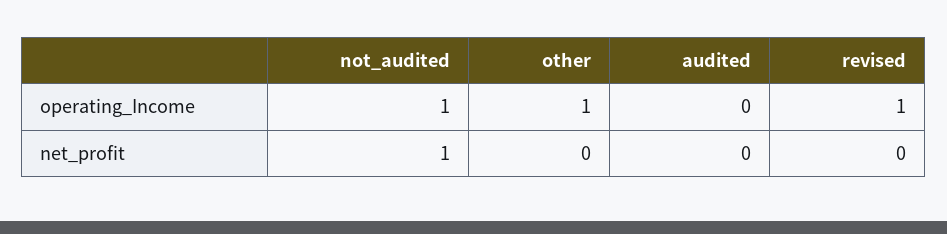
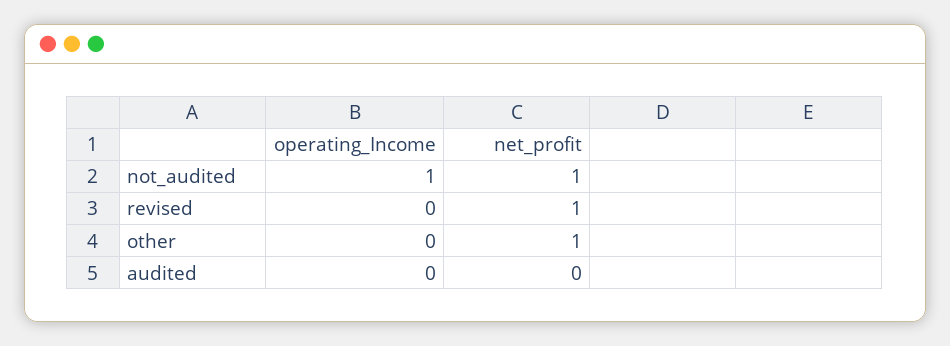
other, operating_Income: 1 -> 0
revised, operating_Income: 1 -> 0
other, net_profit: 0 -> 1
revised, net_profit: 0 -> 1

